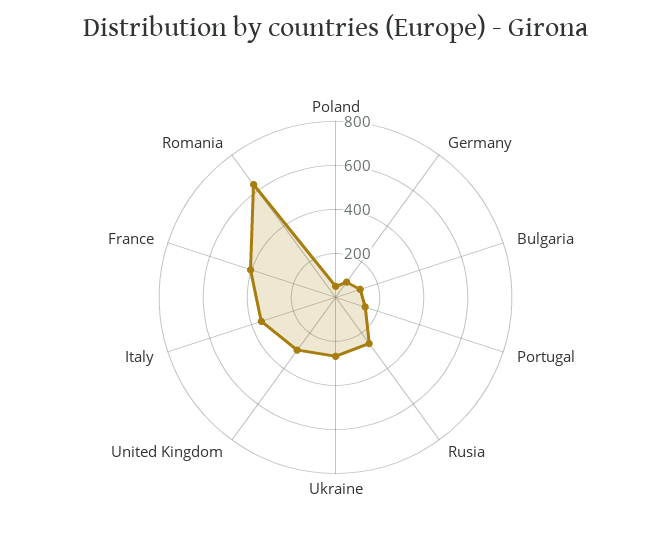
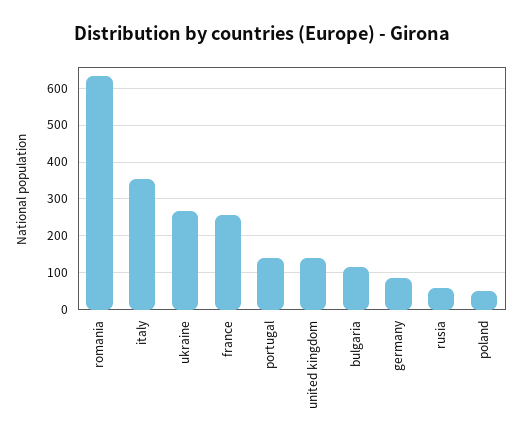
Rusia: 250 -> 60
United Kingdom: 300 -> 140
France: 400 -> 260

